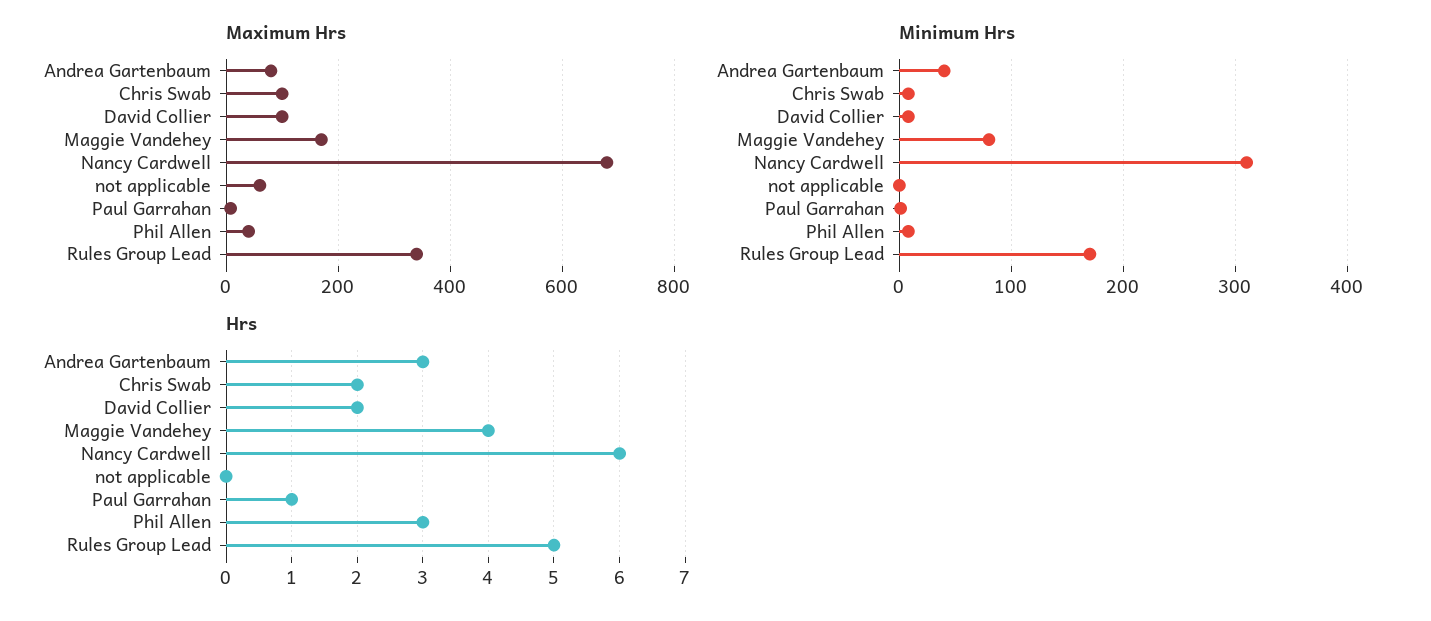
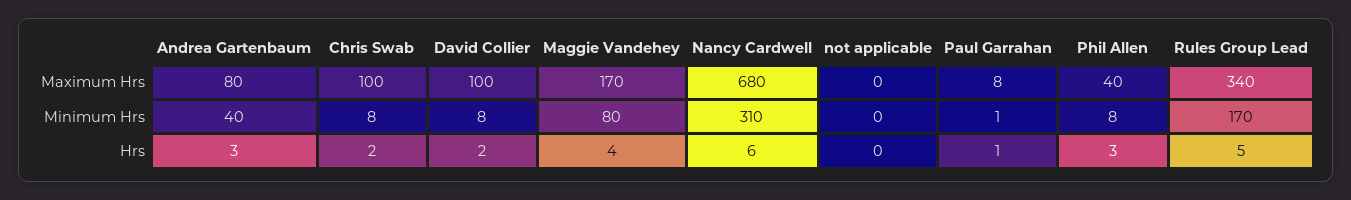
Maximum Hrs, not applicable: 60 -> 0

